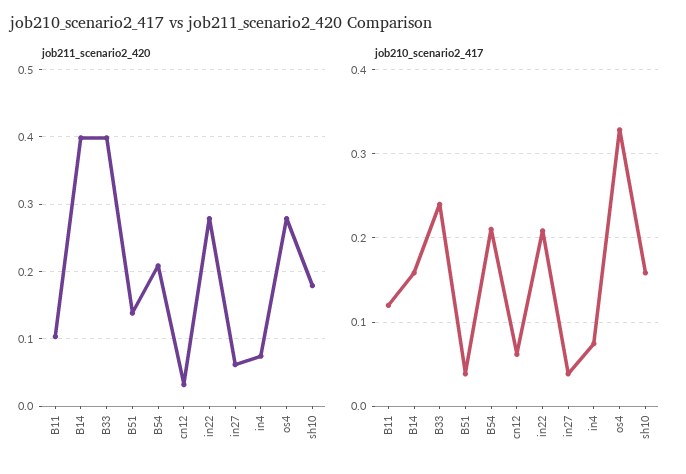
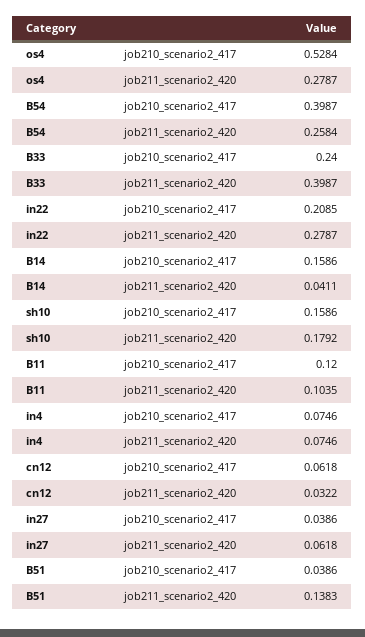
job211_scenario2_420, B14: 0.4 -> 0.0411
job211_scenario2_420, B54: 0.21 -> 0.2584
job210_scenario2_417, B54: 0.21 -> 0.3987
job210_scenario2_417, os4: 0.33 -> 0.5284

